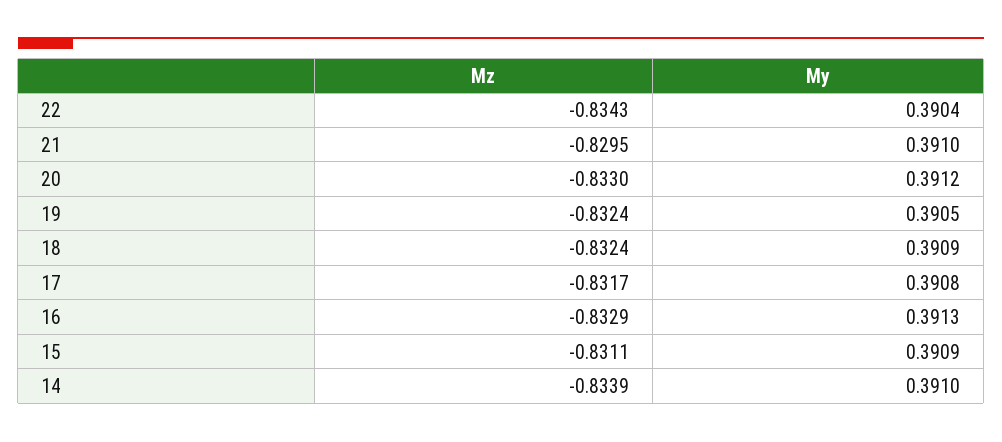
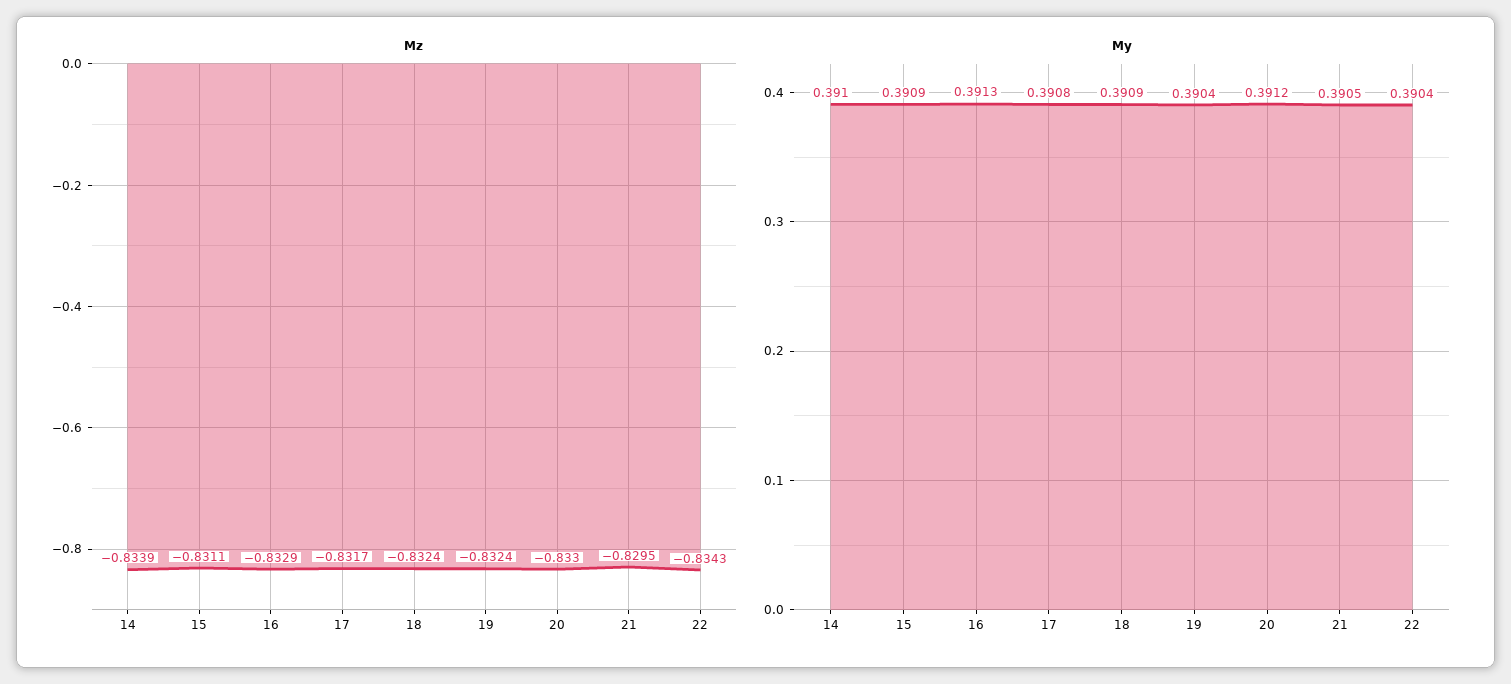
My, 21: 0.391 -> 0.3905
My, 19: 0.3905 -> 0.3904

